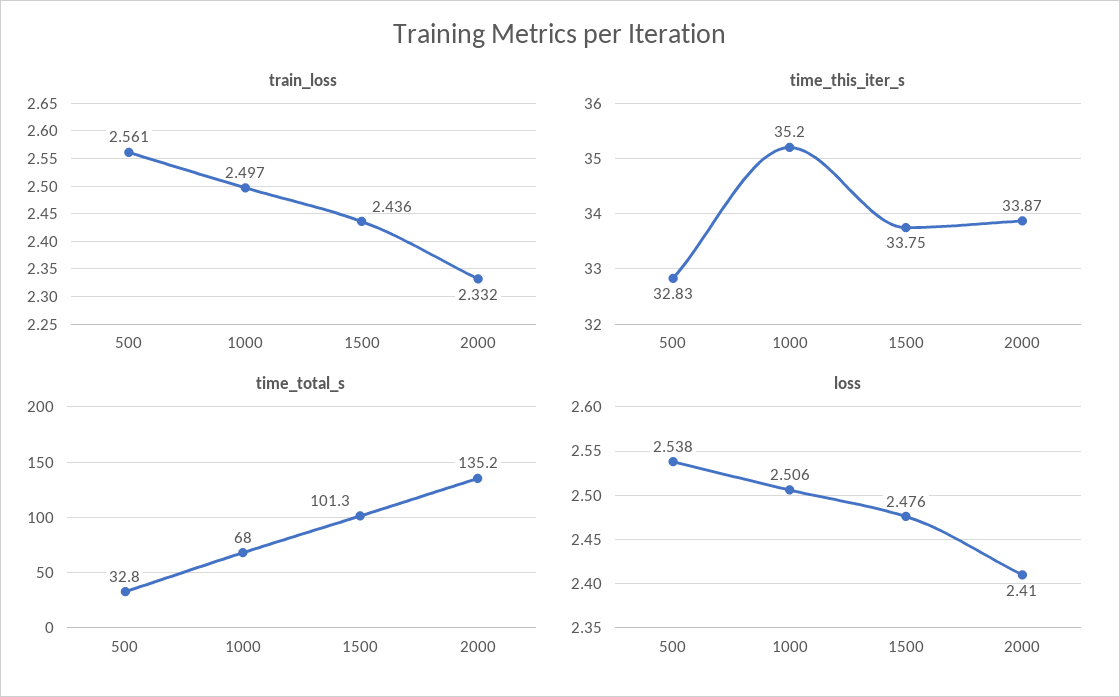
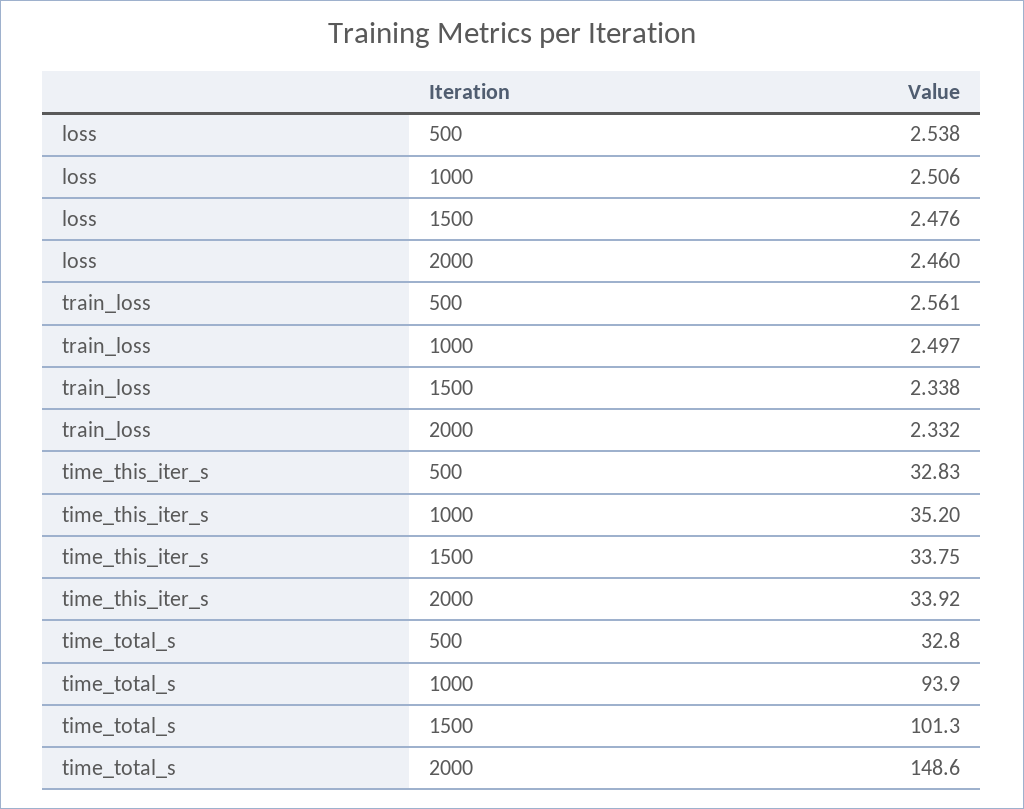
train_loss, 1500: 2.436 -> 2.338
time_this_iter_s, 2000: 33.87 -> 33.92
time_total_s, 1000: 68 -> 93.9
time_total_s, 2000: 135.2 -> 148.6
loss, 2000: 2.41 -> 2.46

